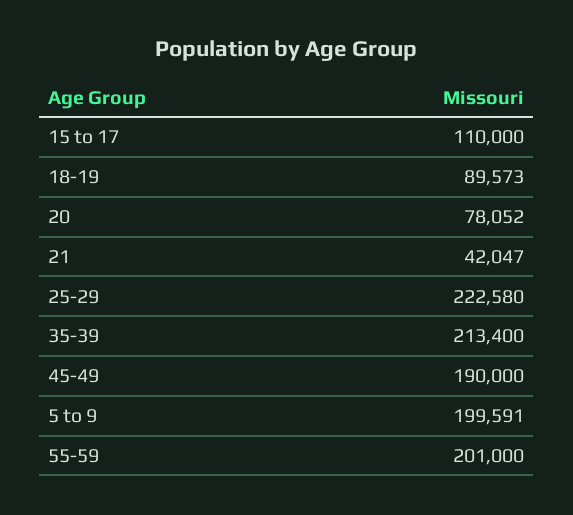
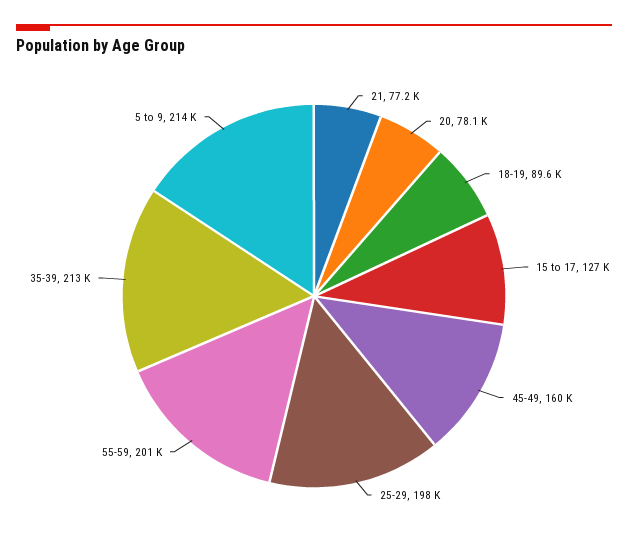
15 to 17: 110000 -> 127000
21: 42047 -> 77200
25-29: 222580 -> 198000
45-49: 190000 -> 160000
5 to 9: 199591 -> 214000

